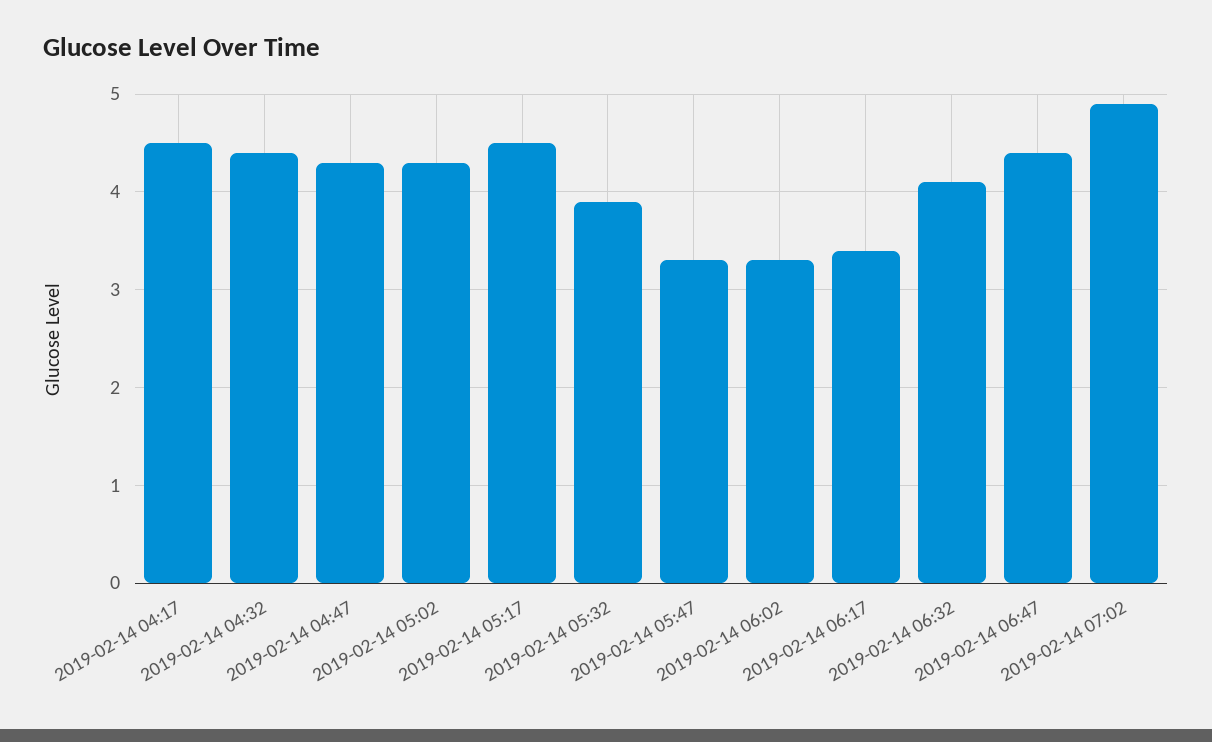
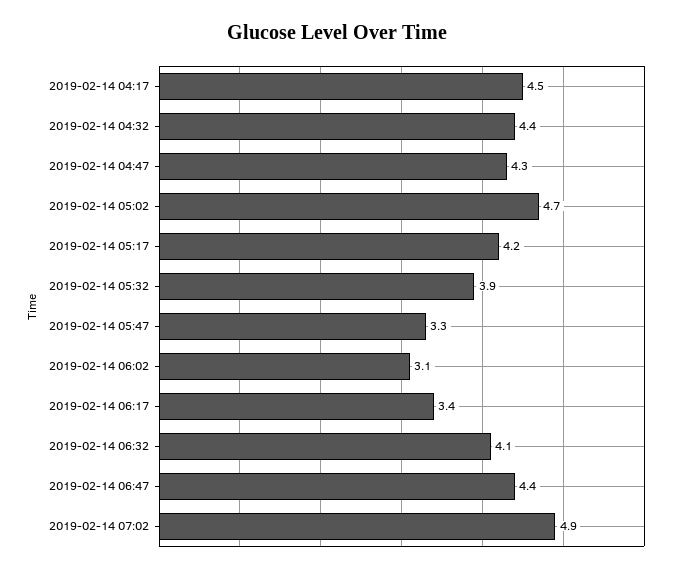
2019-02-14 05:02: 4.3 -> 4.7
2019-02-14 05:17: 4.5 -> 4.2
2019-02-14 06:02: 3.3 -> 3.1

